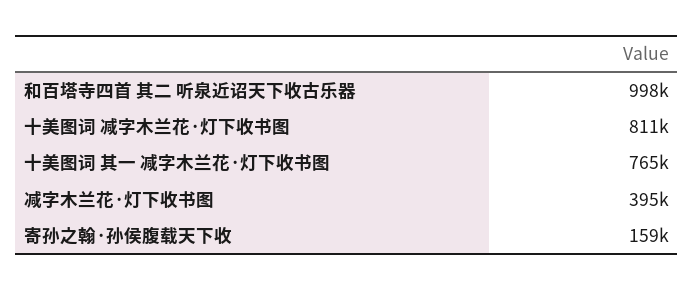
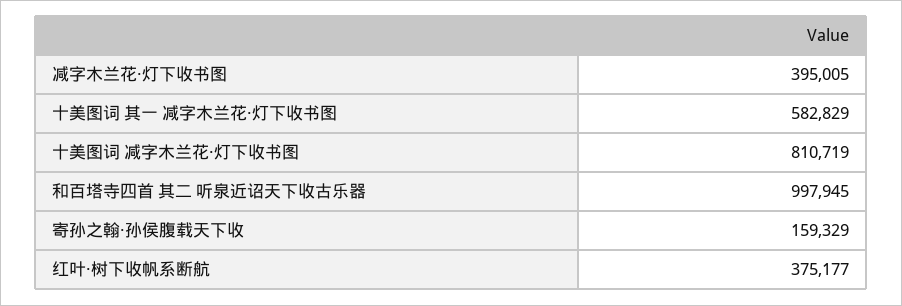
十美图词 其一 减字木兰花·灯下收书图: 765000 -> 582829
红叶·树下收帆系断航: none -> 375177

